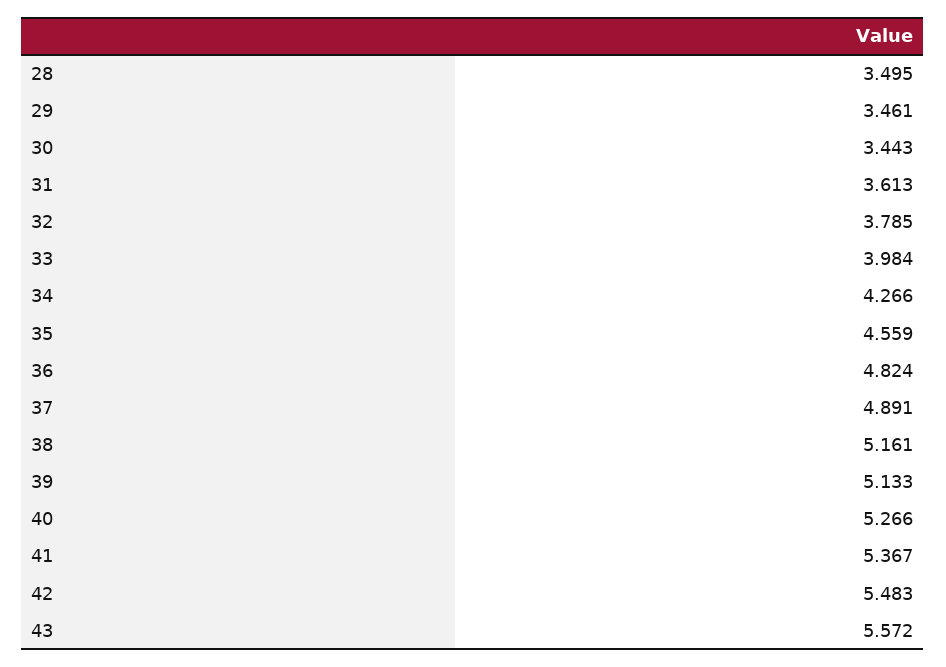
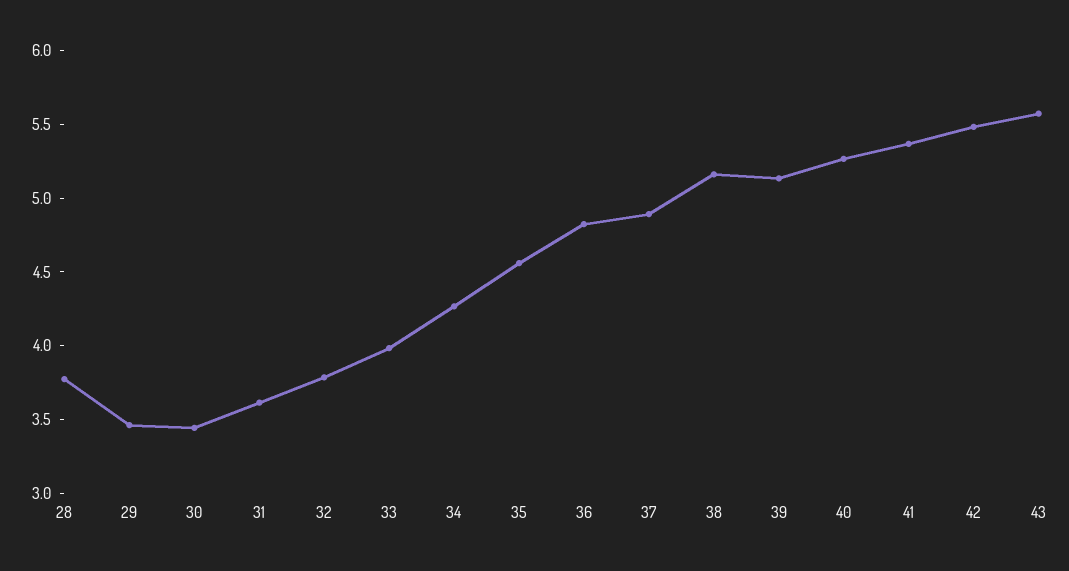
28: 3.495 -> 3.8

